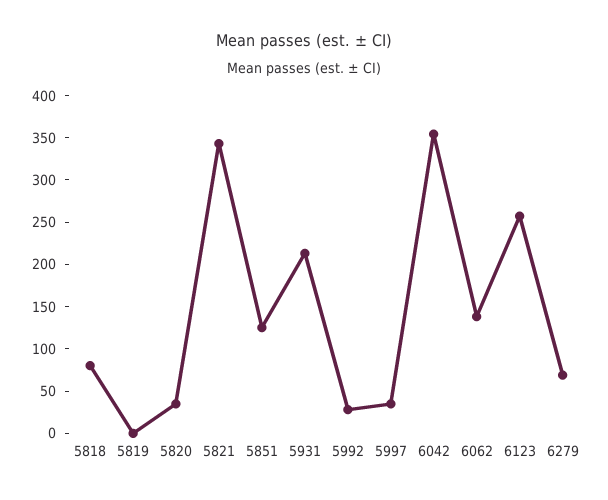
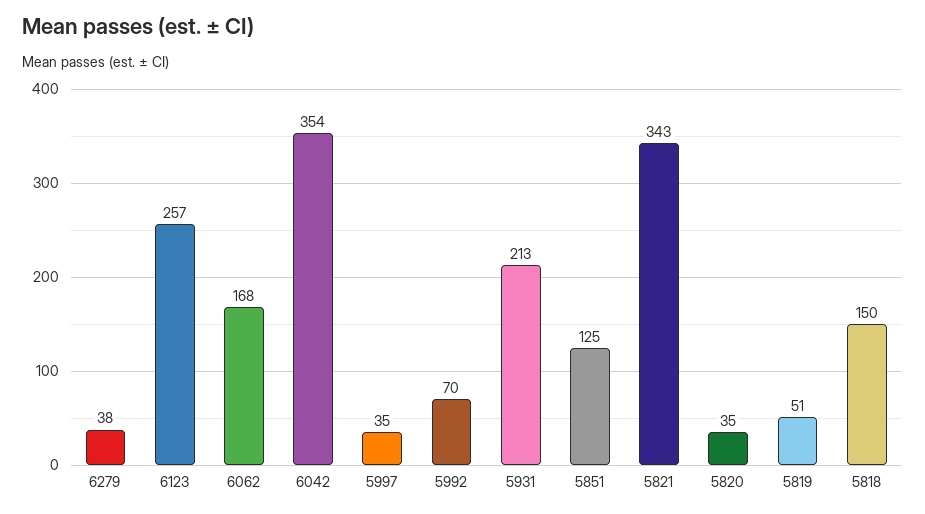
5818: 80 -> 150
5819: 0 -> 51
5992: 30 -> 70
6062: 140 -> 168
6279: 70 -> 38

